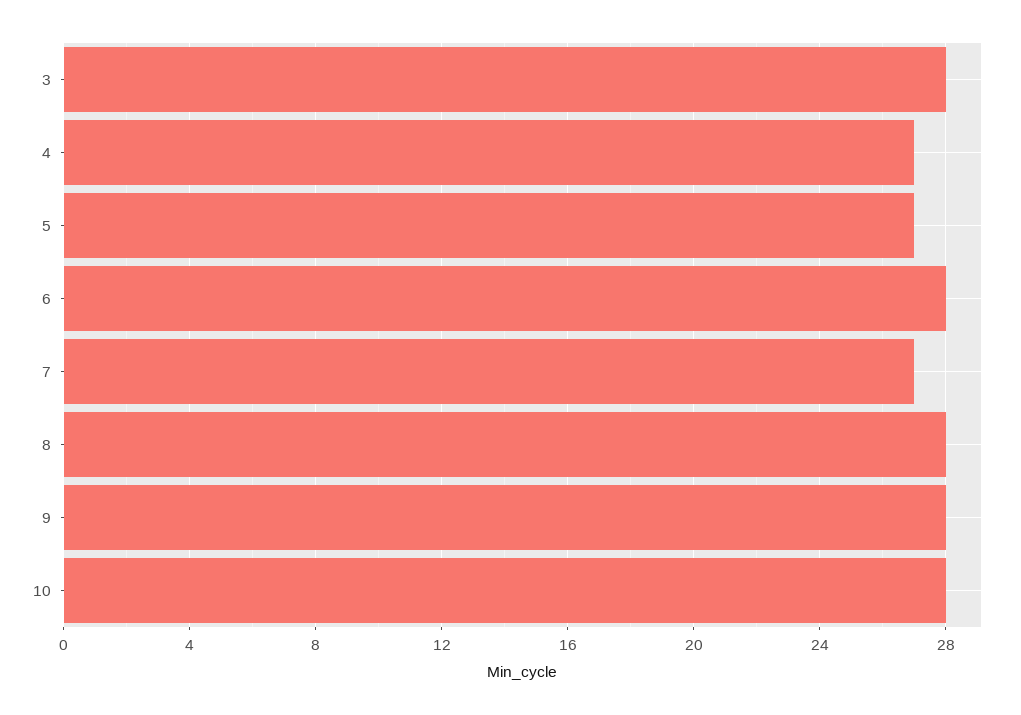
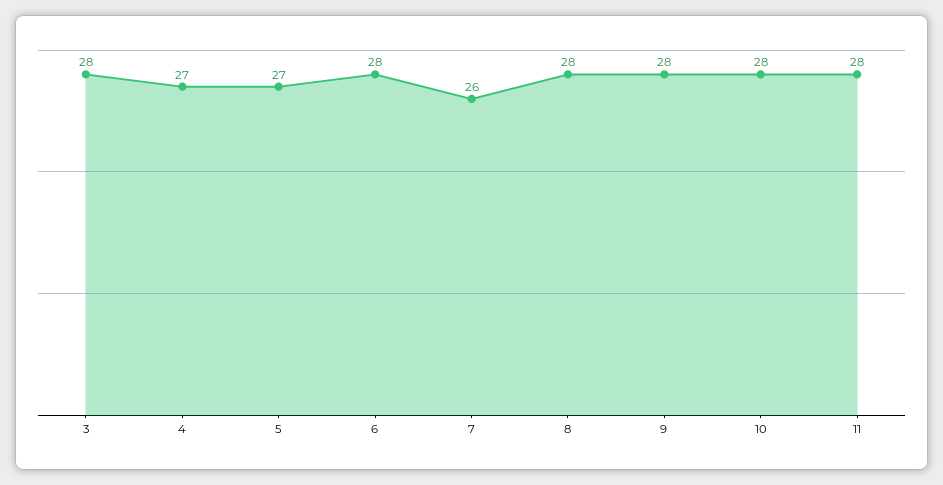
7: 27 -> 26
11: none -> 28

